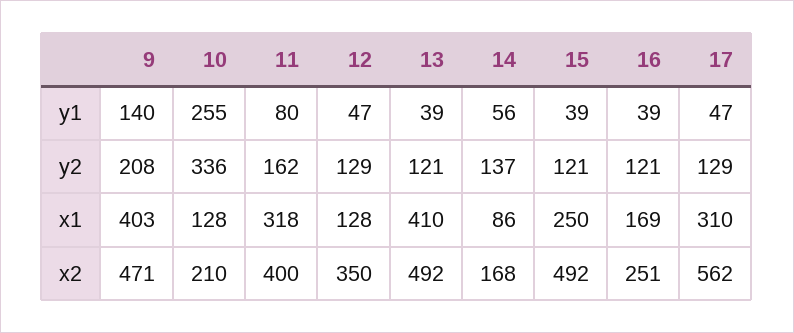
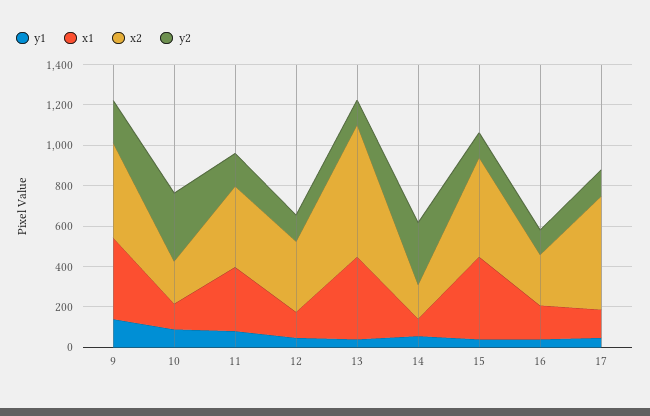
y1, 10: 255 -> 100
y2, 14: 137 -> 300
x1, 15: 250 -> 400
x1, 17: 310 -> 150
x2, 13: 492 -> 650

